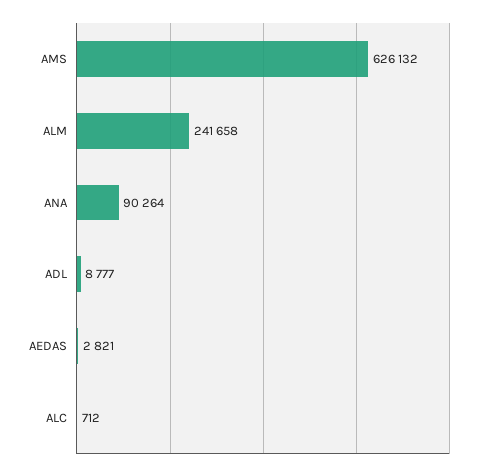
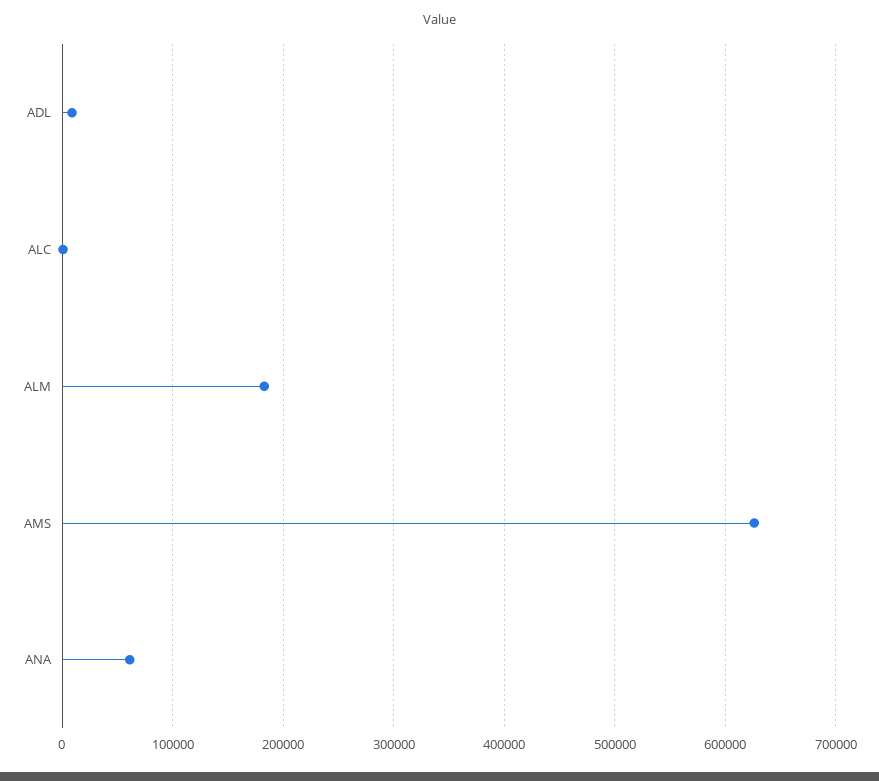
ALM: 241658 -> 180000
ANA: 90264 -> 60000
AEDAS: 2821 -> none

